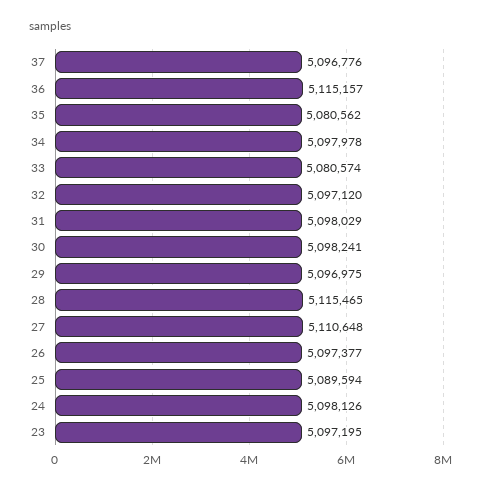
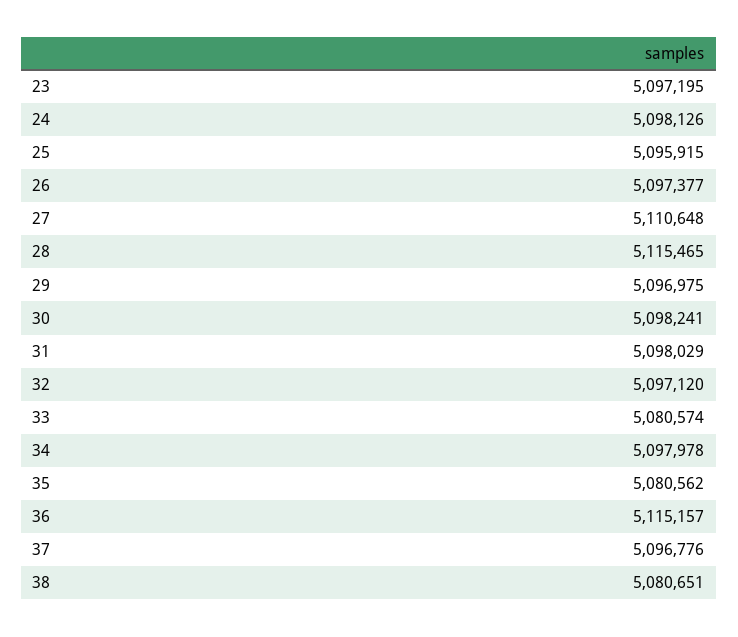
25: 5089594 -> 5095915
38: none -> 5080651

